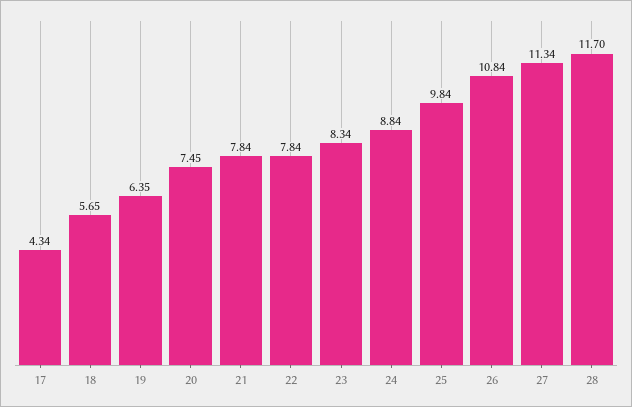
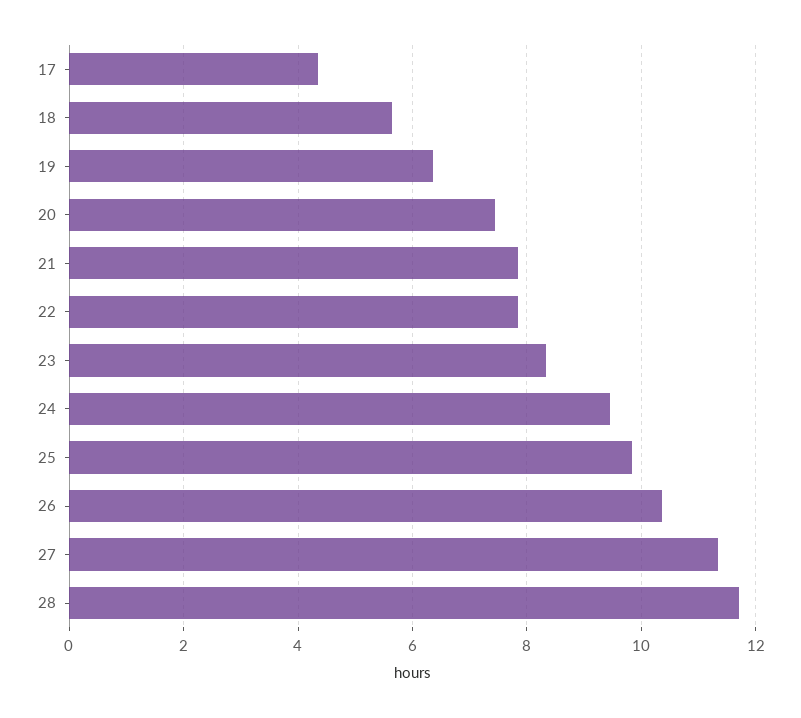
24: 8.84 -> 9.4
26: 10.84 -> 10.4

